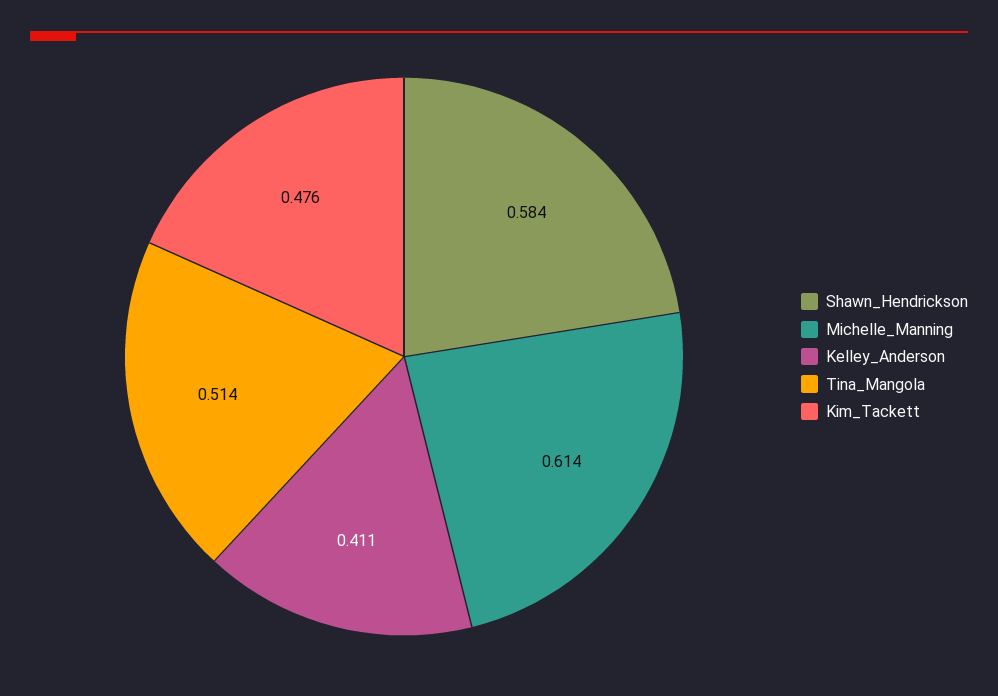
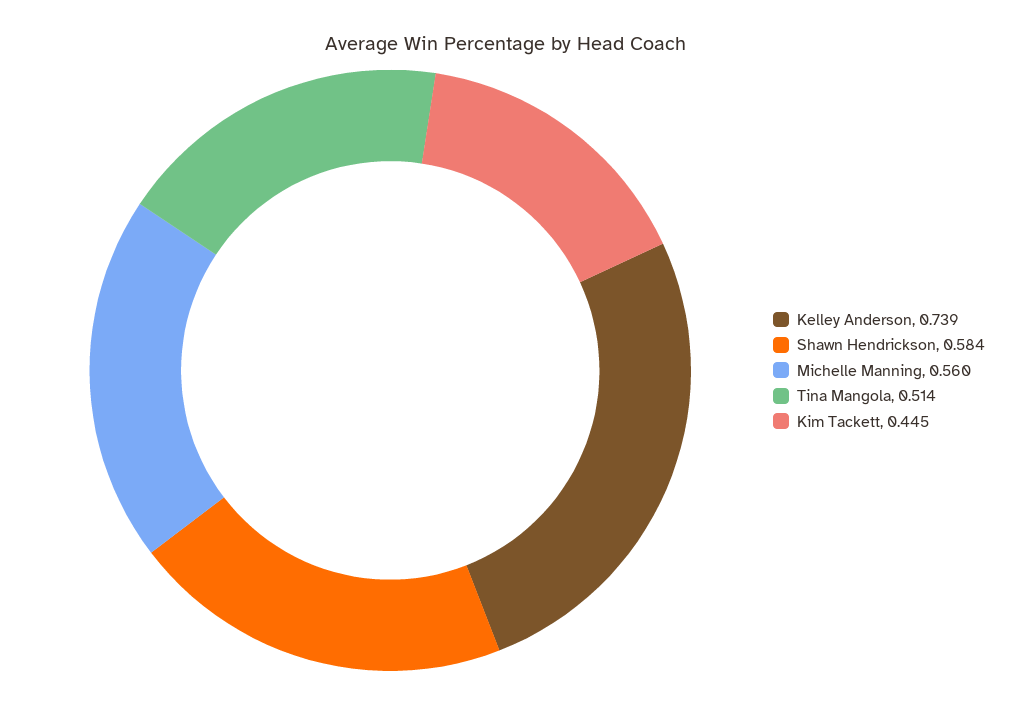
Michelle_Manning: 0.614 -> 0.56
Kelley_Anderson: 0.411 -> 0.739
Kim_Tackett: 0.476 -> 0.445

